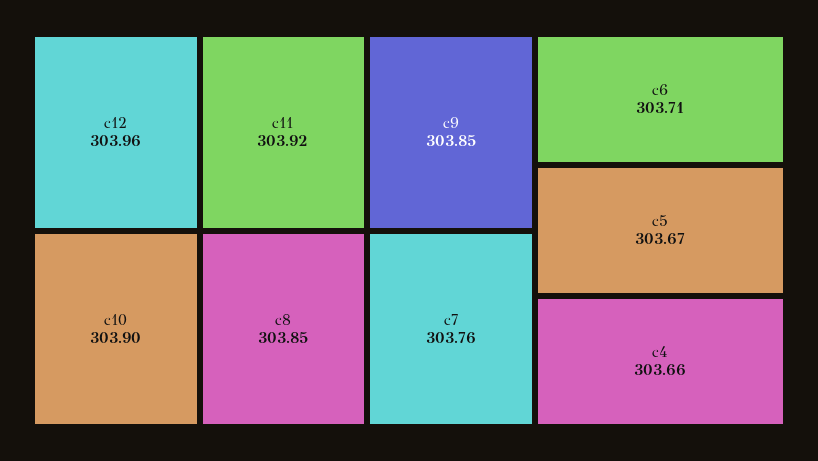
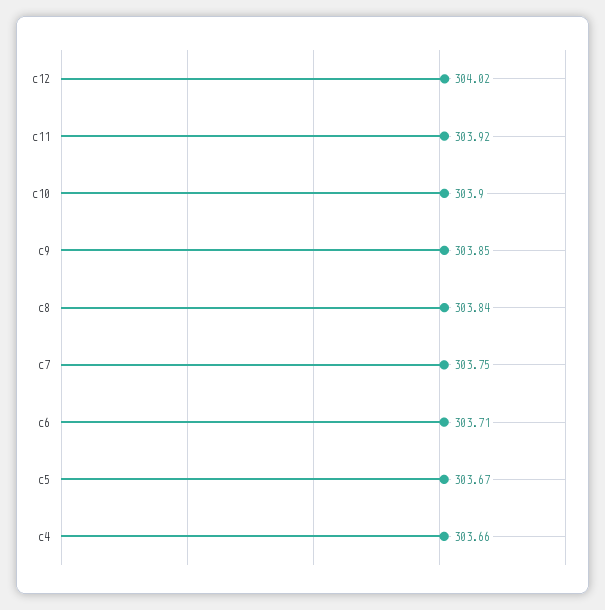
c12: 303.96 -> 304.02
c8: 303.85 -> 303.84
c7: 303.76 -> 303.75

